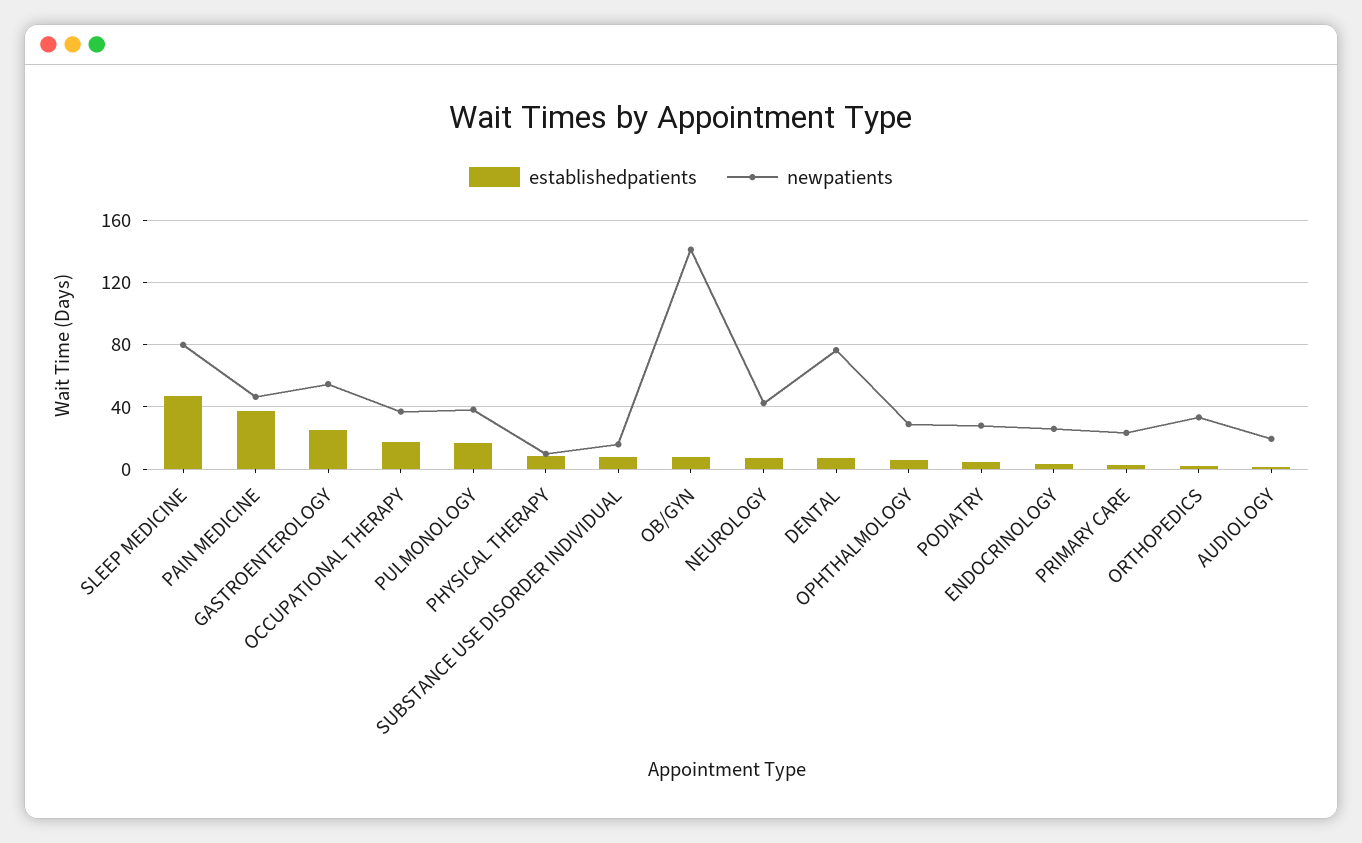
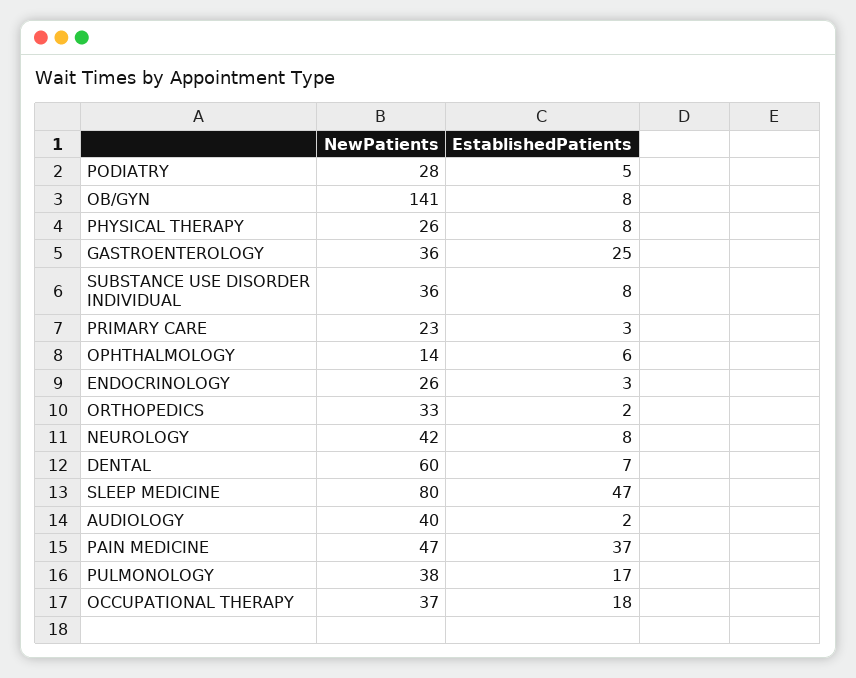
newpatients, GASTROENTEROLOGY: 55 -> 36
newpatients, PHYSICAL THERAPY: 10 -> 26
newpatients, SUBSTANCE USE DISORDER INDIVIDUAL: 15 -> 36
newpatients, DENTAL: 75 -> 60
newpatients, OPHTHALMOLOGY: 30 -> 14
newpatients, AUDIOLOGY: 20 -> 40

